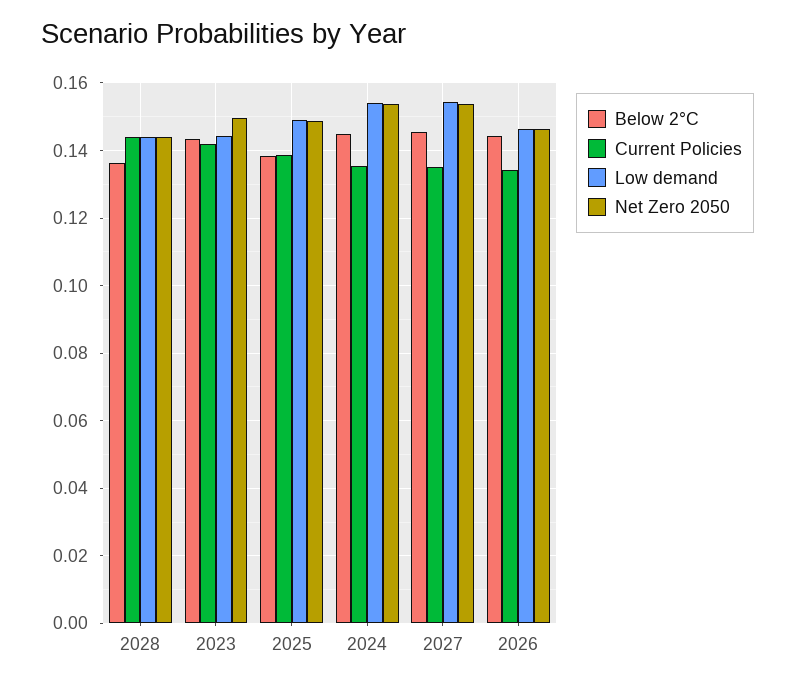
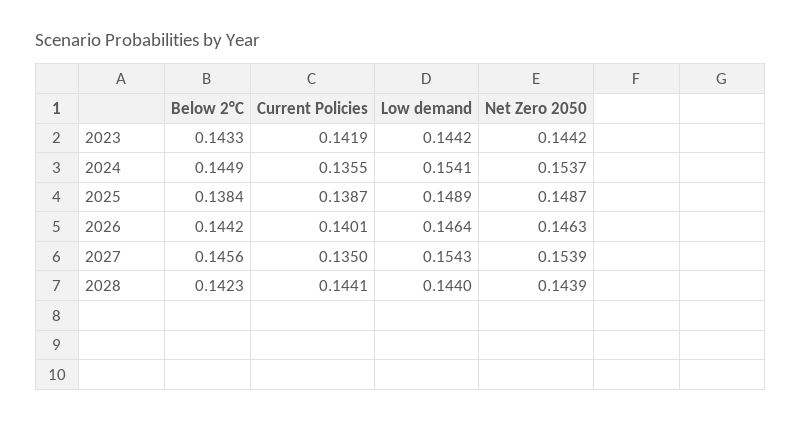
Below 2°C, 2028: 0.136 -> 0.1423
Net Zero 2050, 2023: 0.15 -> 0.1442
Current Policies, 2026: 0.134 -> 0.1401

